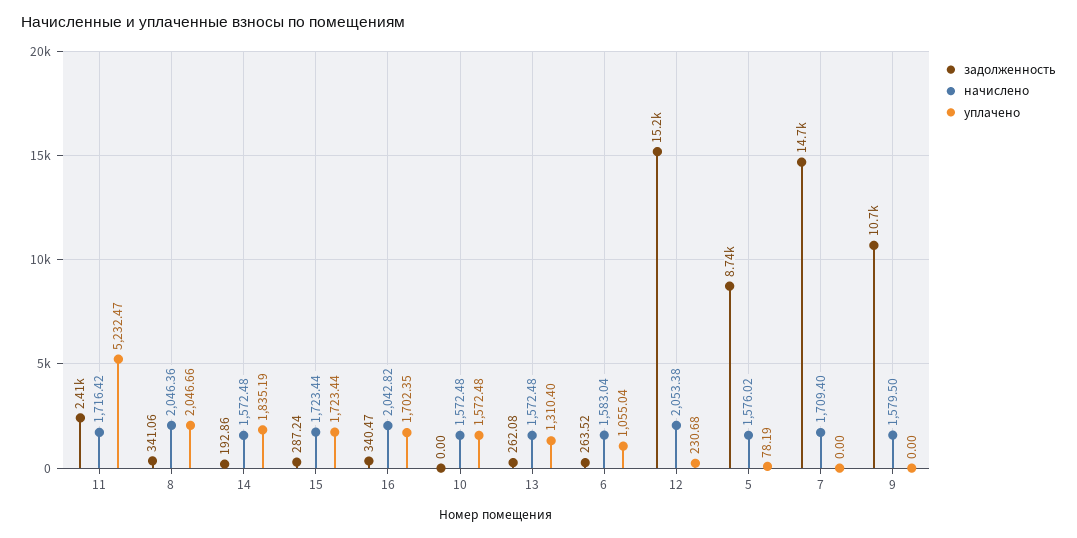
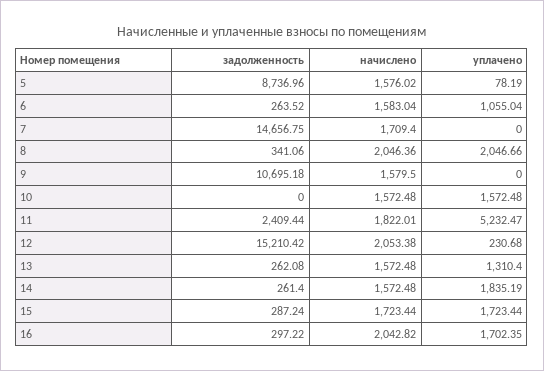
начислено, 11: 1716.42 -> 1822.01
задолженность, 14: 192.86 -> 261.4
задолженность, 16: 340.47 -> 297.22

